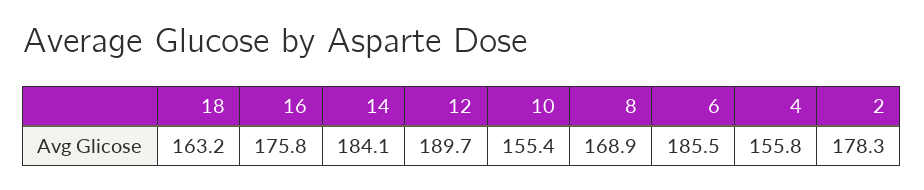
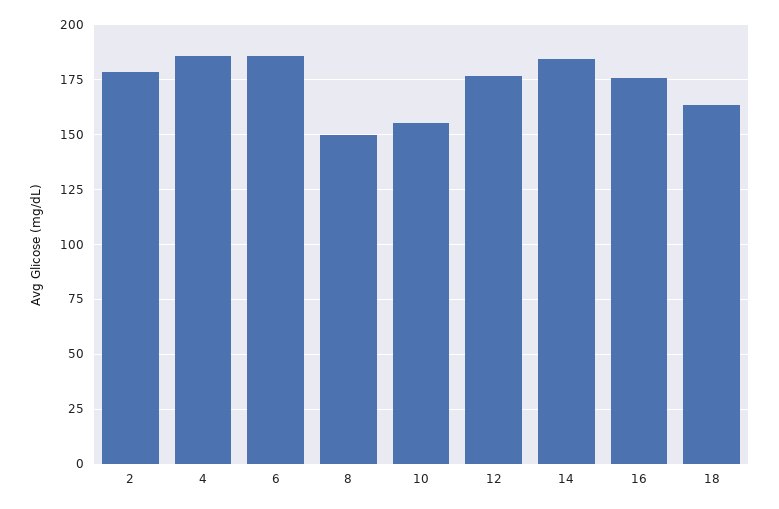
12: 189.7 -> 175
8: 168.9 -> 150
4: 155.8 -> 185

